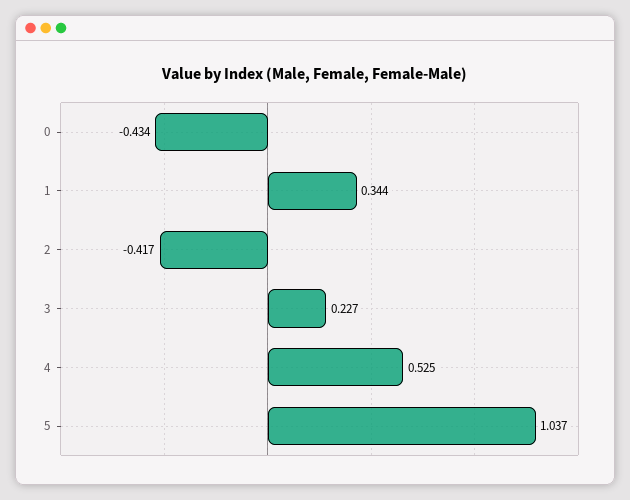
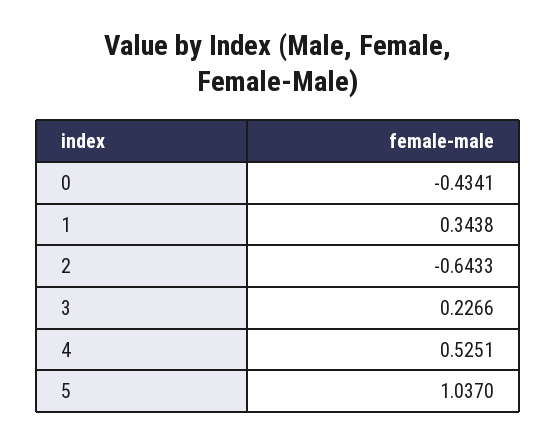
2: -0.417 -> -0.6433

